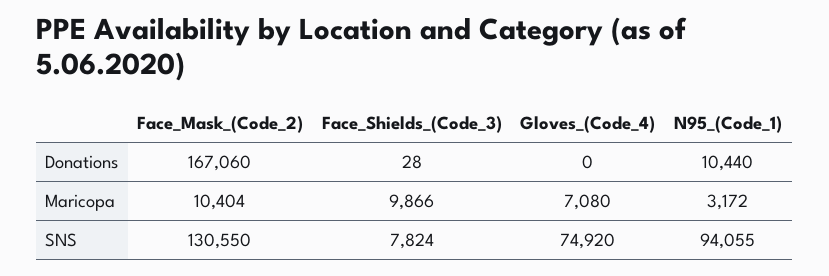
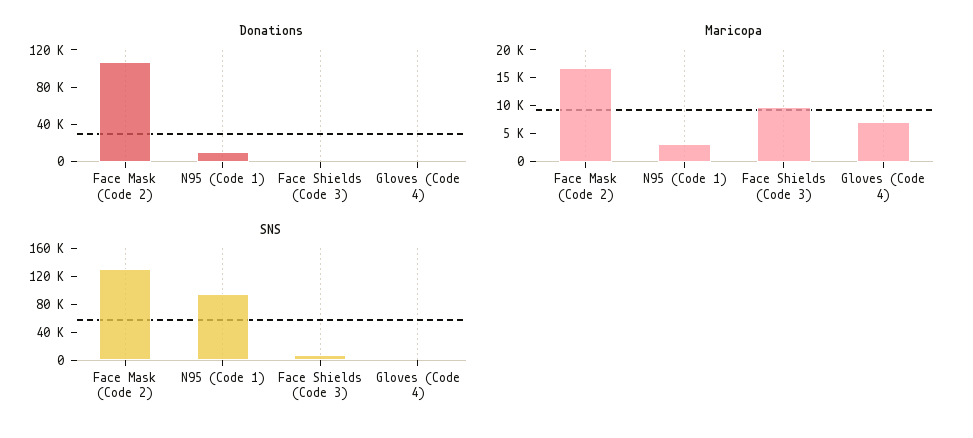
Donations, Face_Mask_(Code_2): 167060 -> 110000
Maricopa, Face_Mask_(Code_2): 10404 -> 17500
SNS, Gloves_(Code_4): 74920 -> 0

